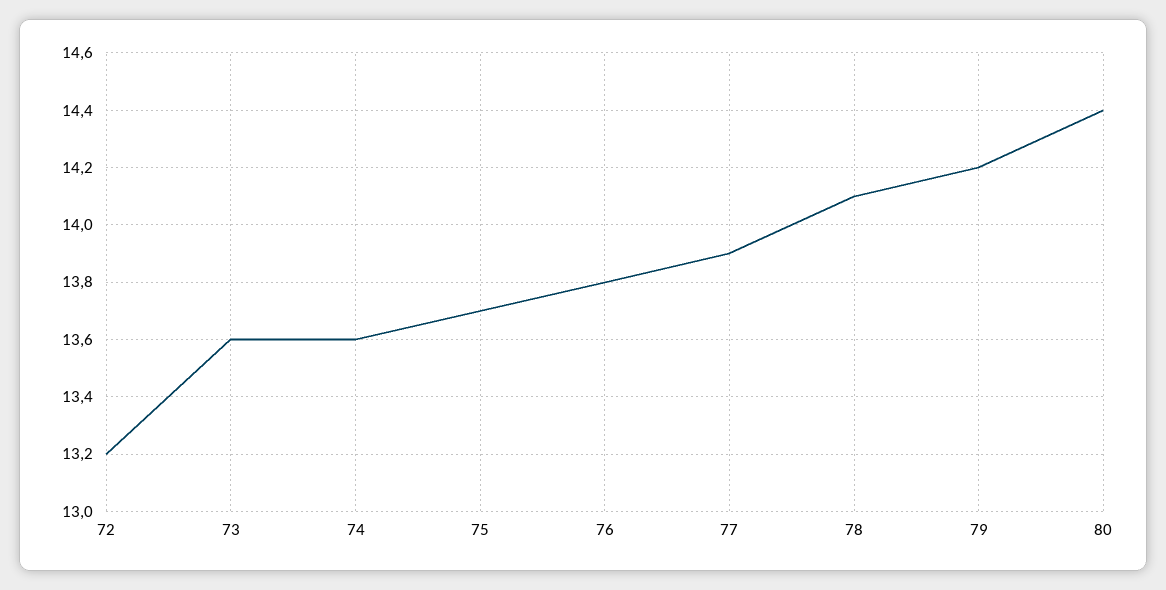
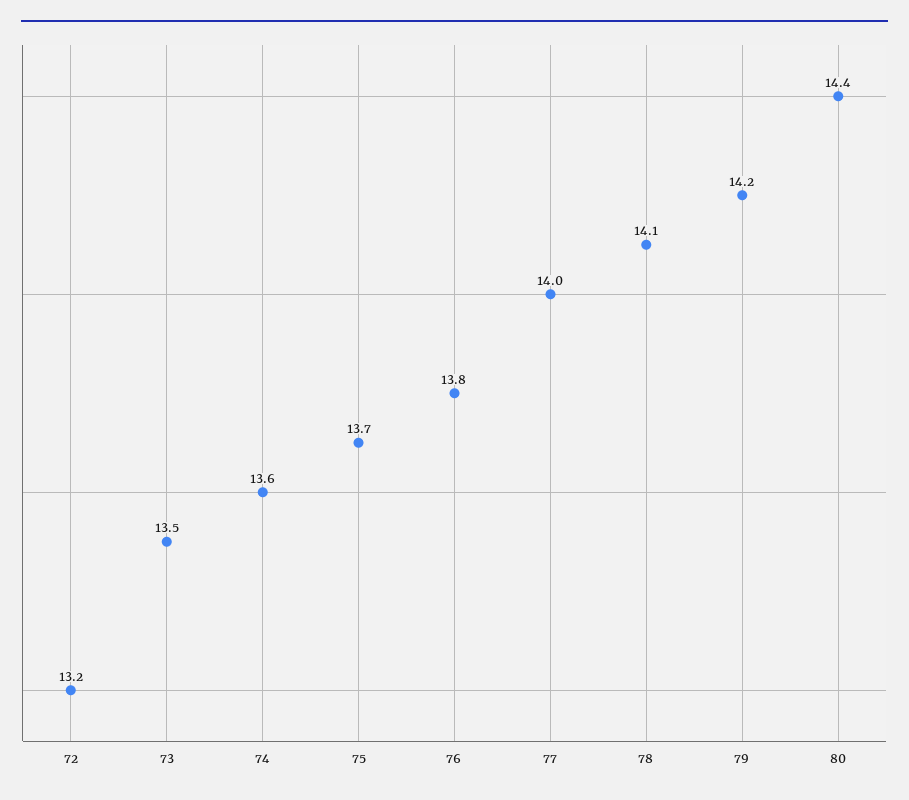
73: 13.6 -> 13.5
77: 13.9 -> 14

